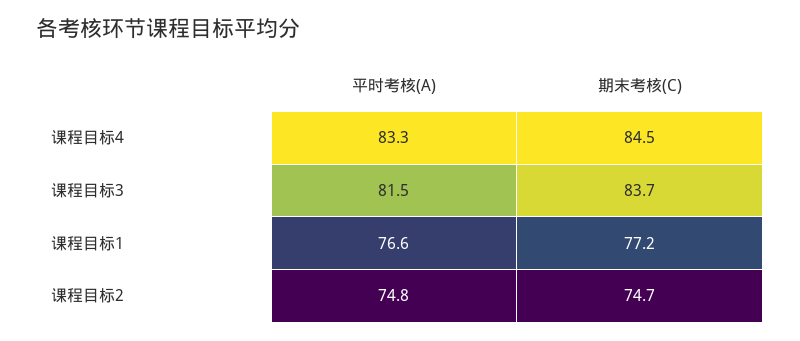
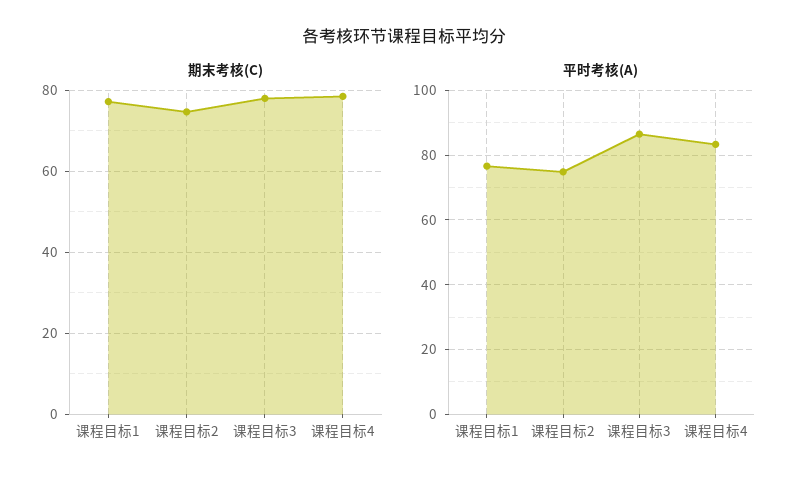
期末考核(C), 课程目标4: 84.5 -> 78
平时考核(A), 课程目标3: 81.5 -> 86
期末考核(C), 课程目标3: 83.7 -> 78

